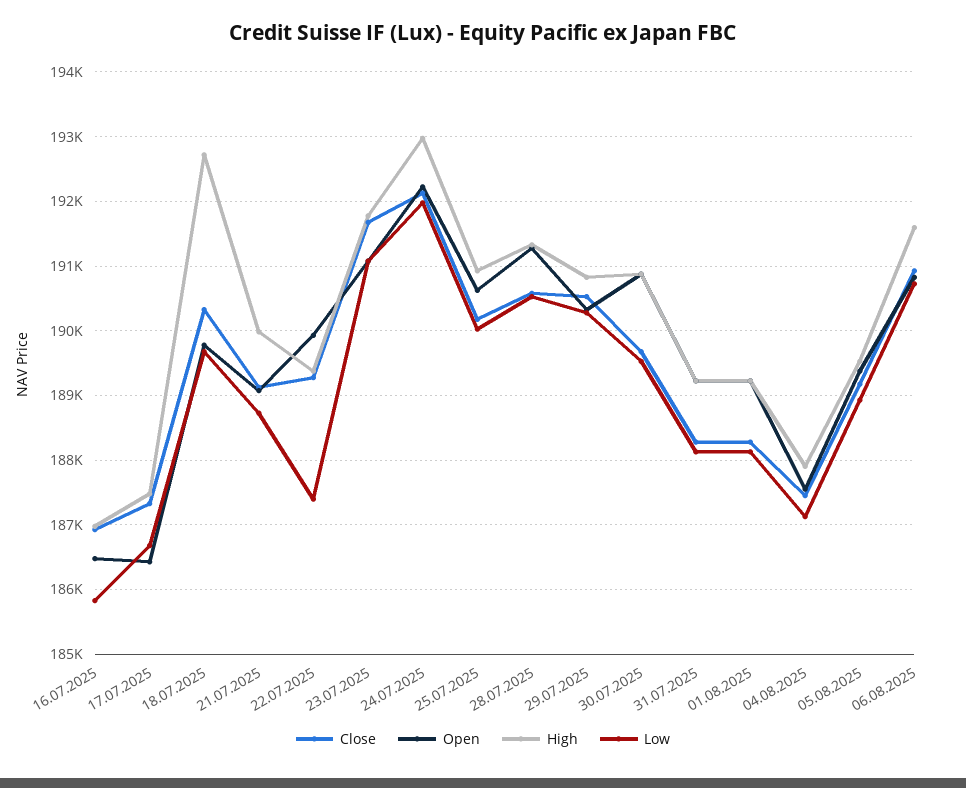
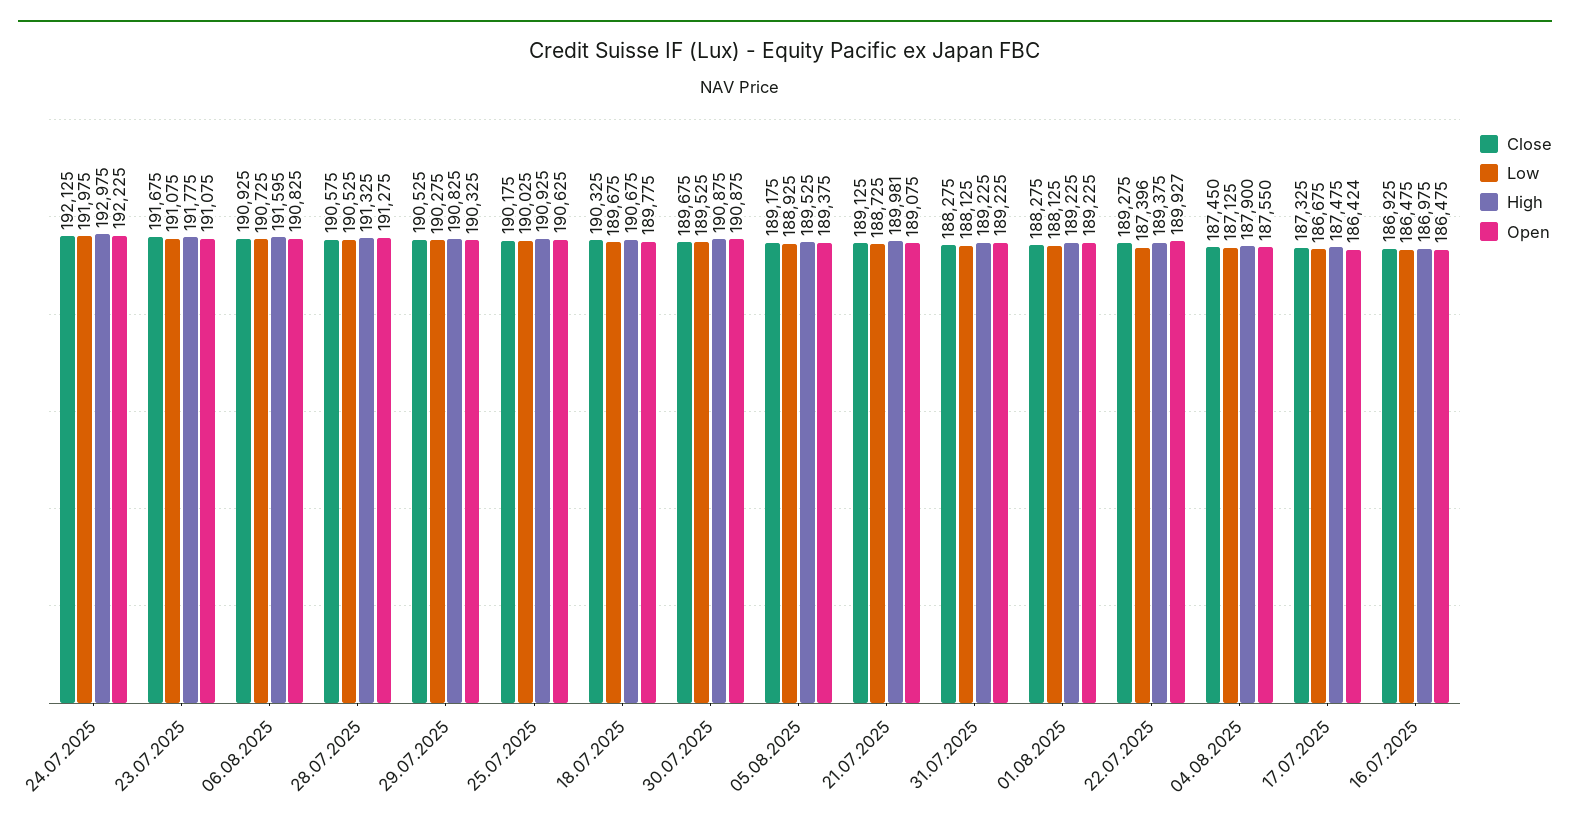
Low, 16.07.2025: 185800 -> 186475
High, 18.07.2025: 192700 -> 190675

